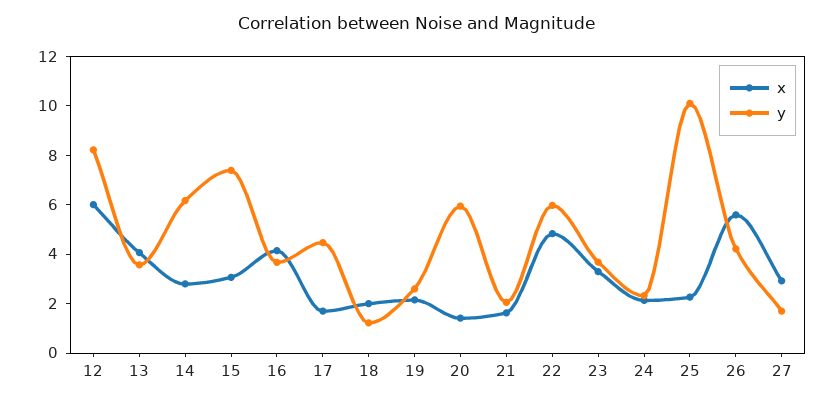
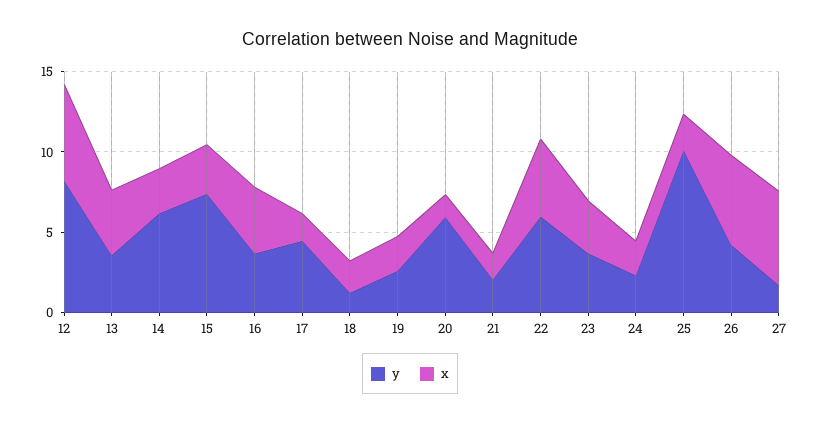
x, 27: 3 -> 6

